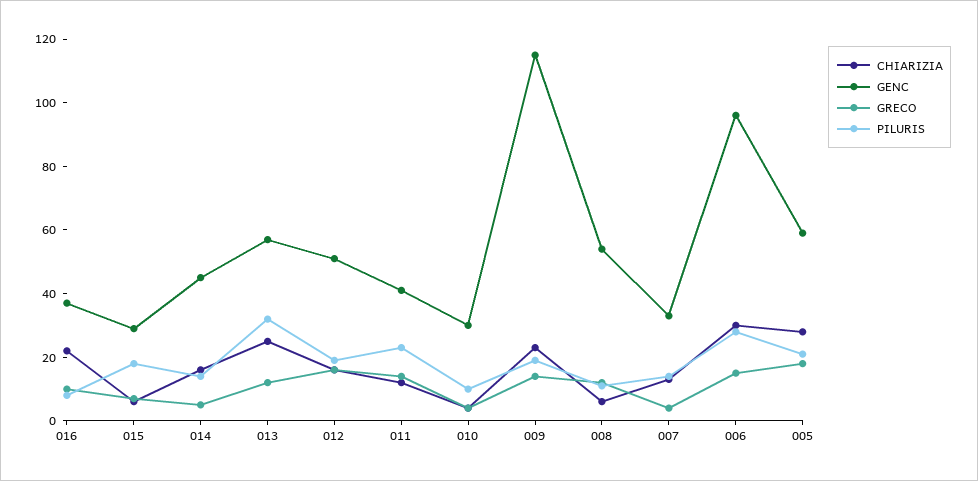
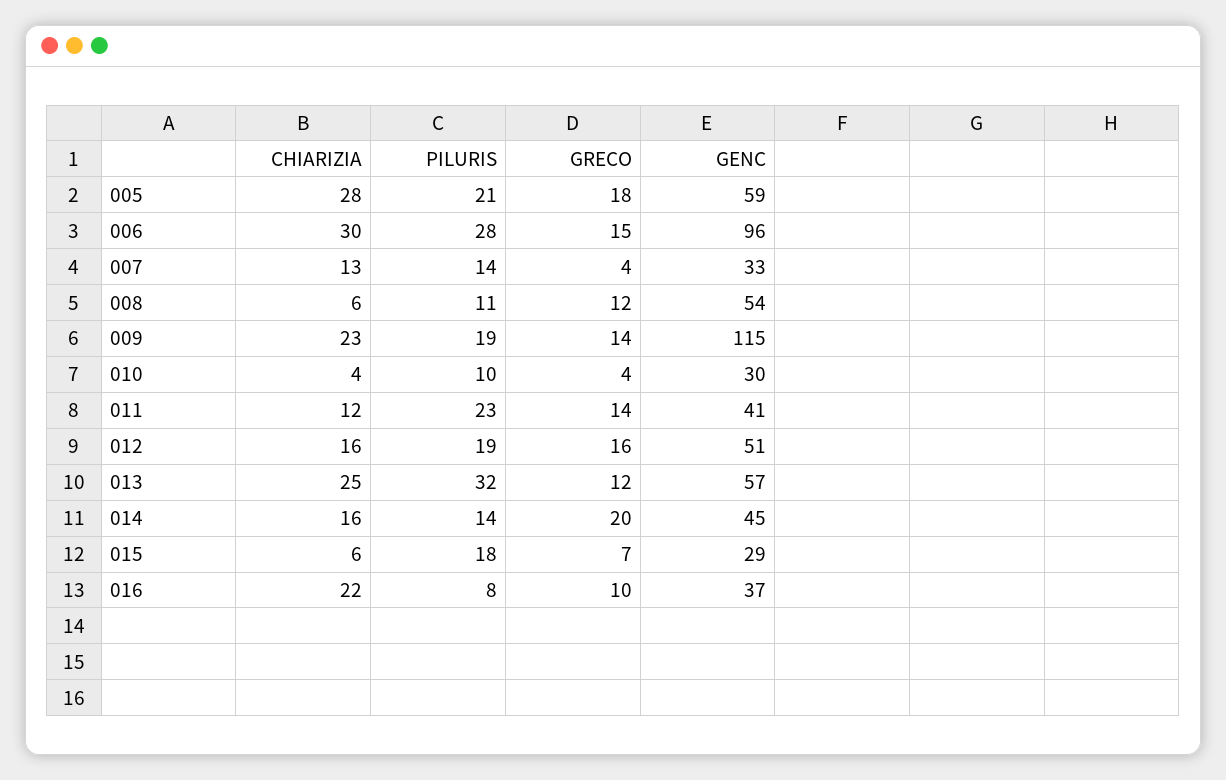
GRECO, 014: 5 -> 20

